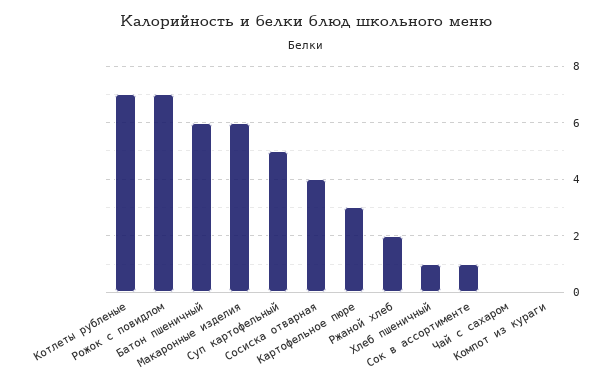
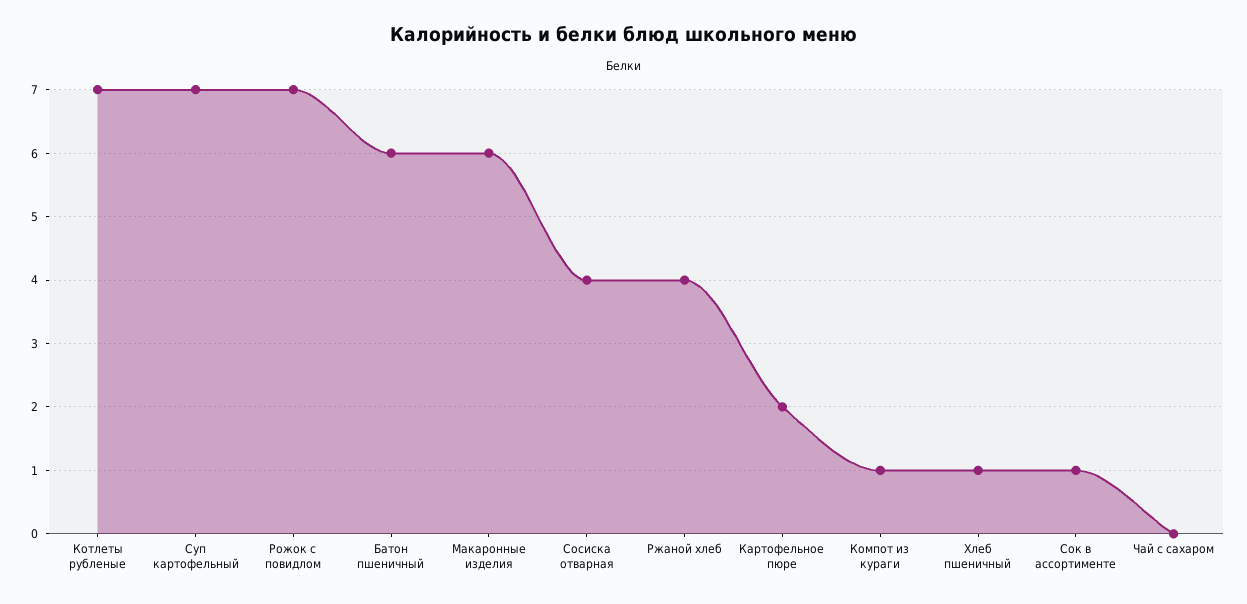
Суп картофельный: 5 -> 7
Картофельное пюре: 3 -> 2
Ржаной хлеб: 2 -> 4
Компот из кураги: 0 -> 1

